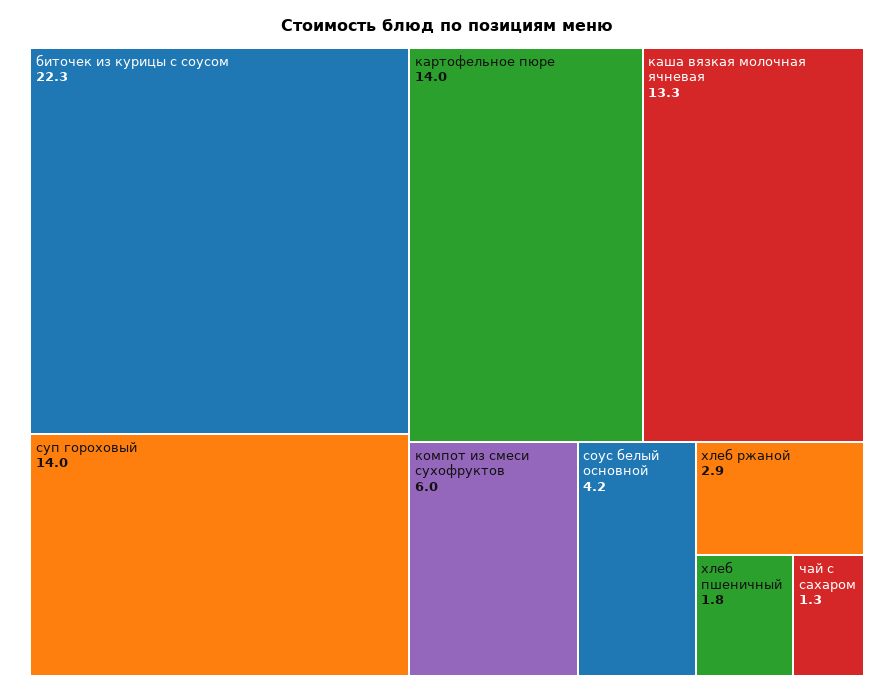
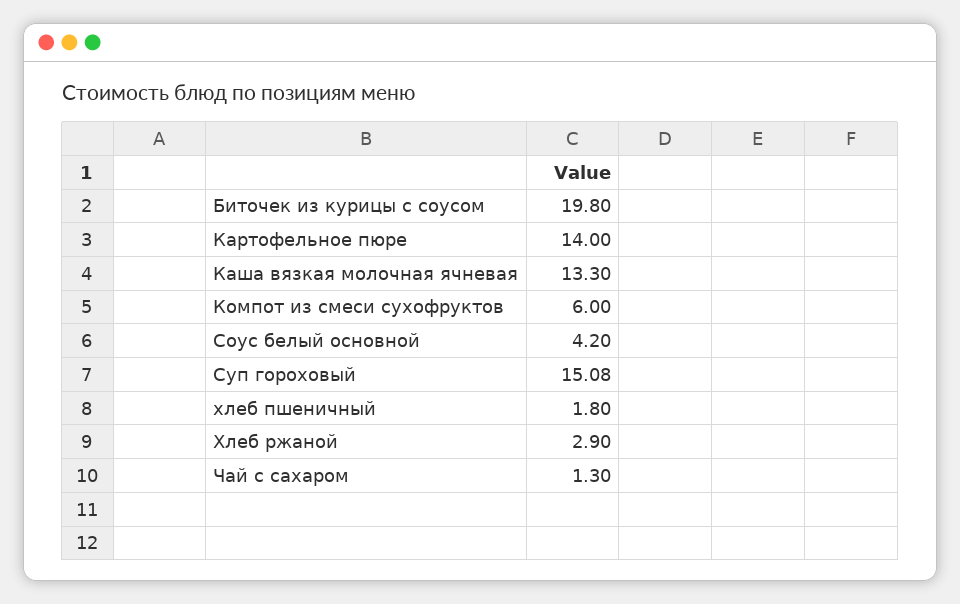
биточек из курицы с соусом: 22.3 -> 19.8
суп гороховый: 14 -> 15.08

